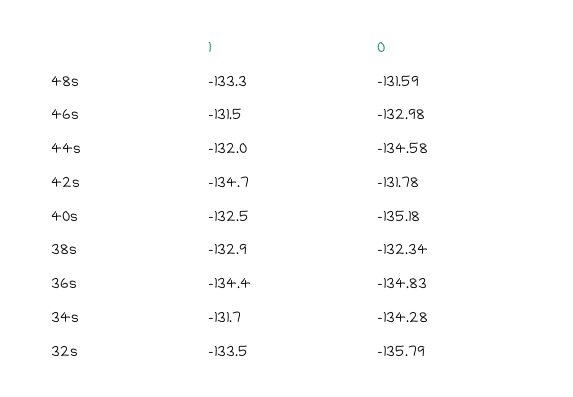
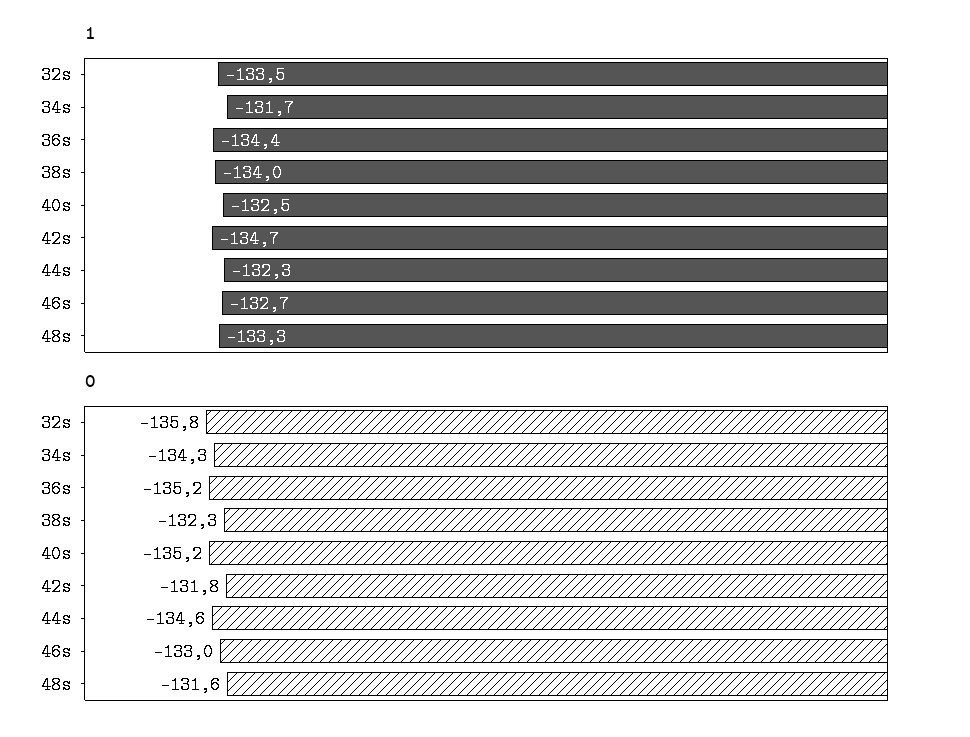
1, 46s: -131.5 -> -132.7
1, 44s: -132 -> -132.3
1, 38s: -132.9 -> -134
0, 36s: -134.83 -> -135.2

